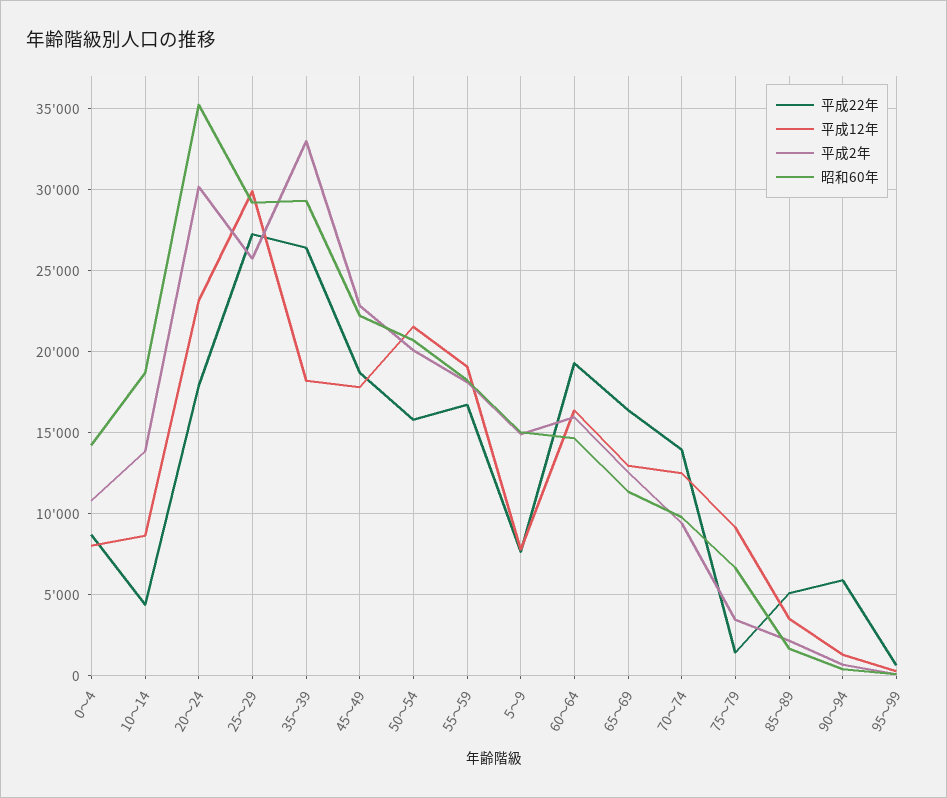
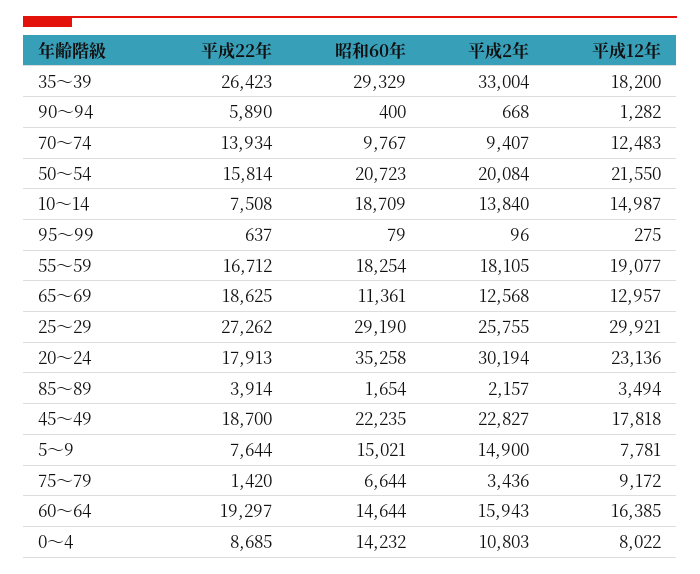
平成22年, 10～14: 4500 -> 7508
平成12年, 10～14: 8500 -> 14987
平成22年, 65～69: 16500 -> 18625
平成22年, 85～89: 5000 -> 3914

